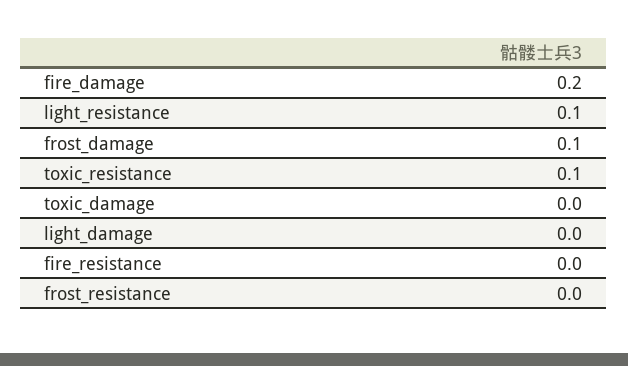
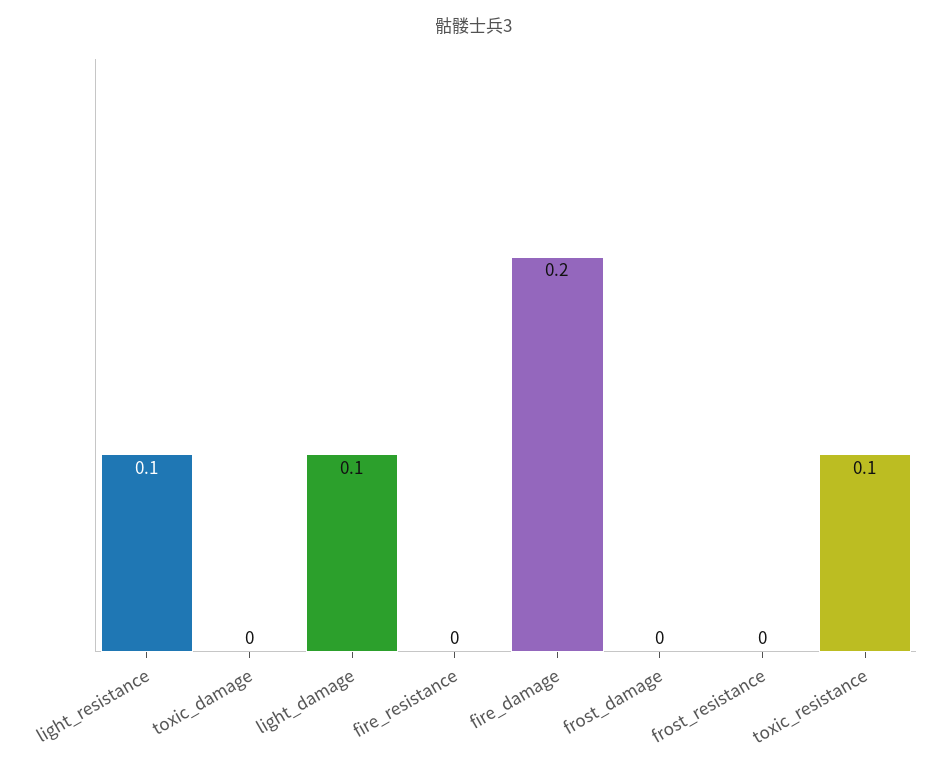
frost_damage: 0.1 -> 0
light_damage: 0 -> 0.1

